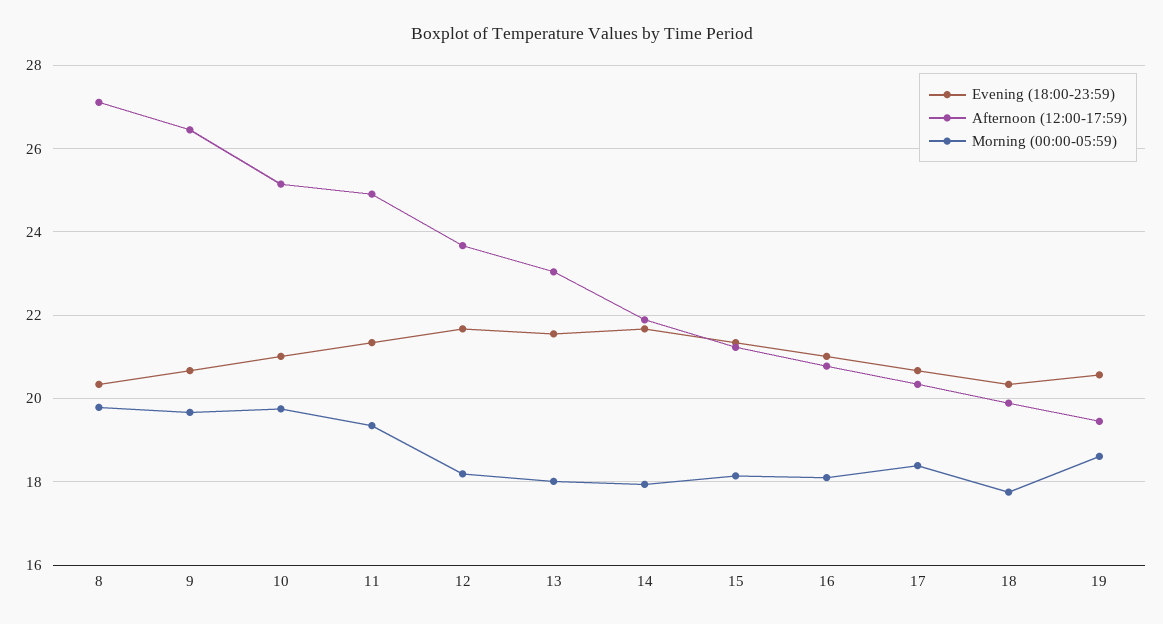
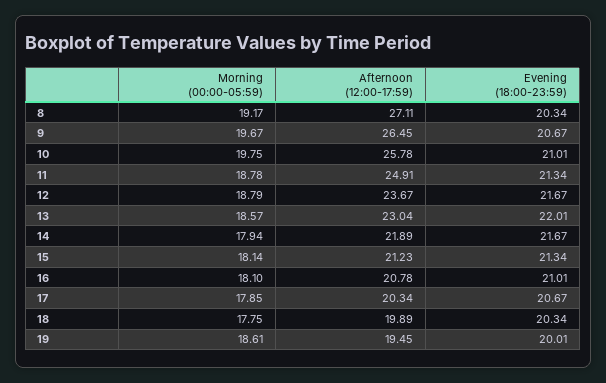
Morning (00:00-05:59), 8: 19.8 -> 19.17
Afternoon (12:00-17:59), 10: 25.2 -> 25.78
Morning (00:00-05:59), 11: 19.4 -> 18.78
Morning (00:00-05:59), 12: 18.2 -> 18.79
Evening (18:00-23:59), 13: 21.6 -> 22.01
Morning (00:00-05:59), 13: 18 -> 18.57
Morning (00:00-05:59), 17: 18.4 -> 17.85
Evening (18:00-23:59), 19: 20.6 -> 20.01

